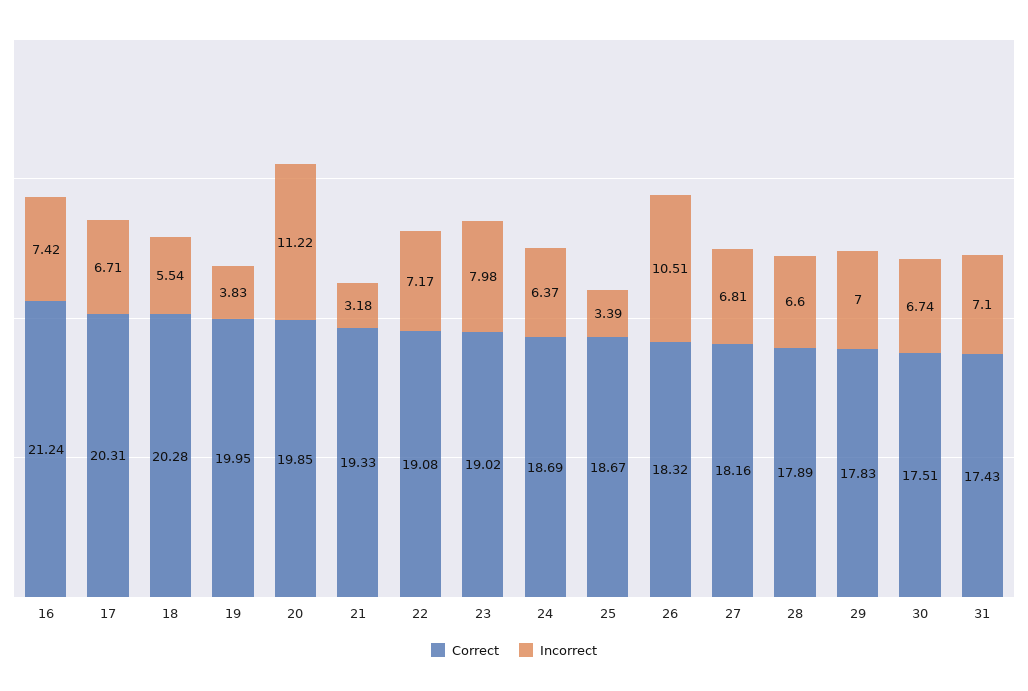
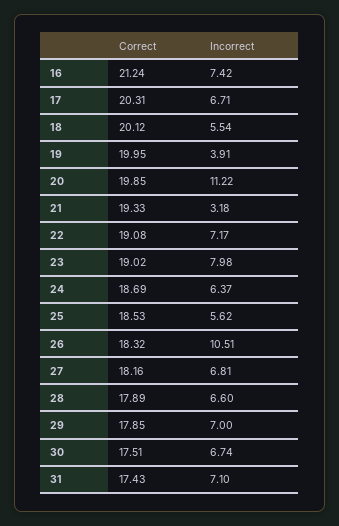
Correct, 18: 20.28 -> 20.12
Incorrect, 19: 3.83 -> 3.91
Correct, 25: 18.67 -> 18.53
Incorrect, 25: 3.39 -> 5.62
Correct, 29: 17.83 -> 17.85

